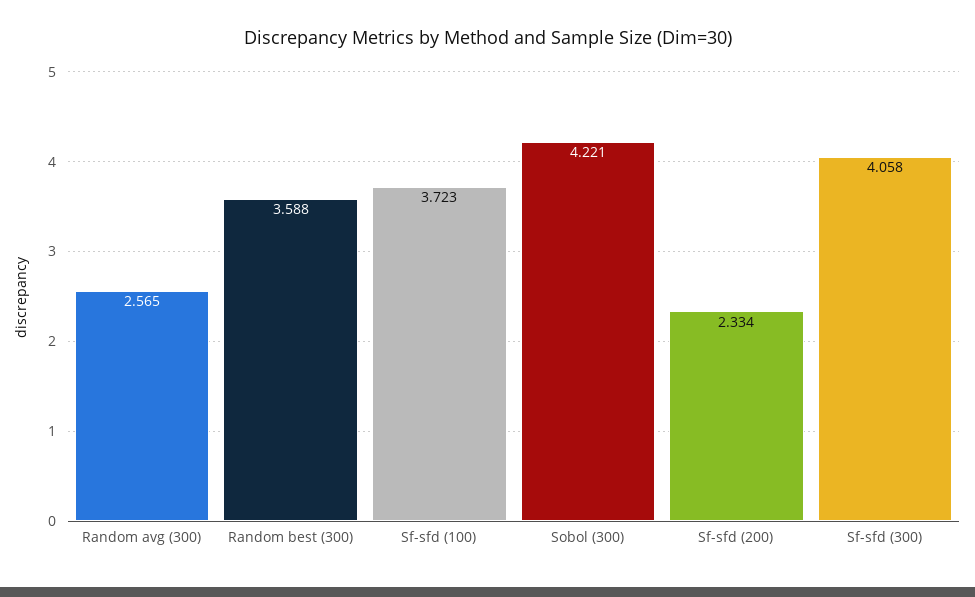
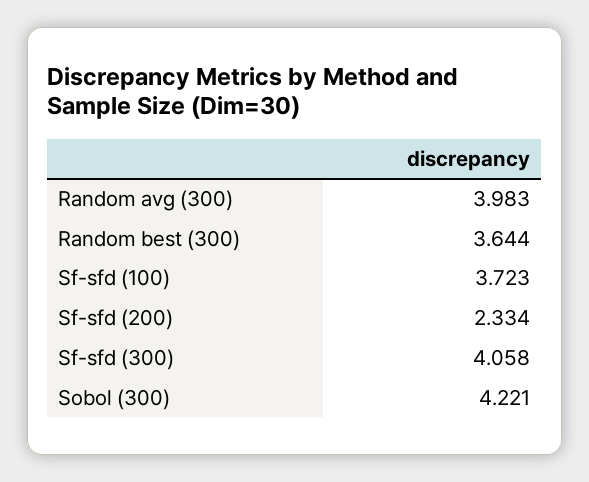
Random avg (300): 2.565 -> 3.983
Random best (300): 3.588 -> 3.644

